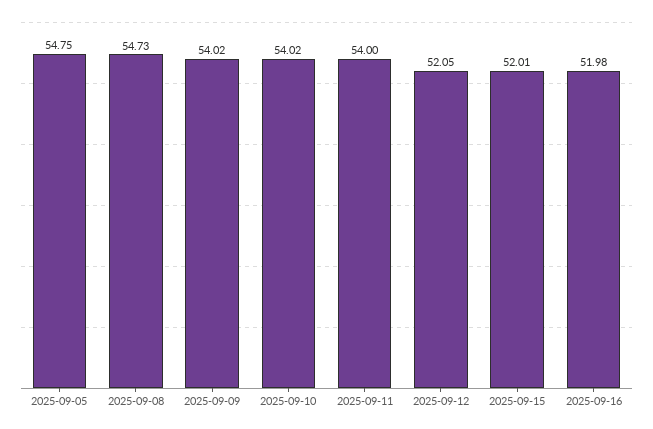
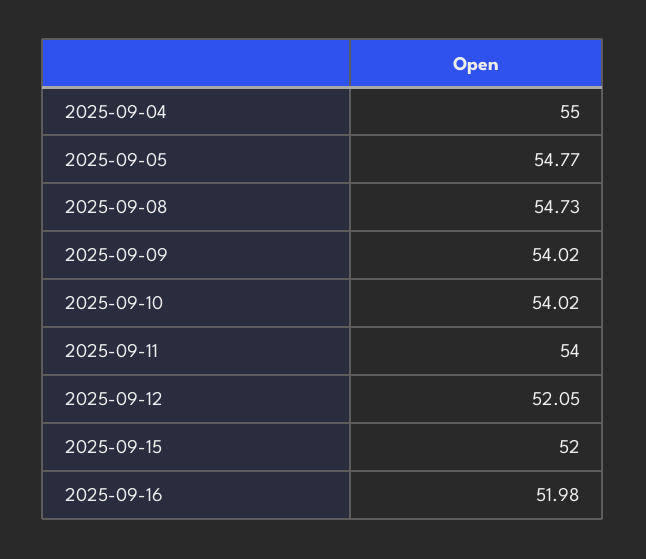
2025-09-05: 54.75 -> 54.77
2025-09-15: 52.01 -> 52
2025-09-04: none -> 55

